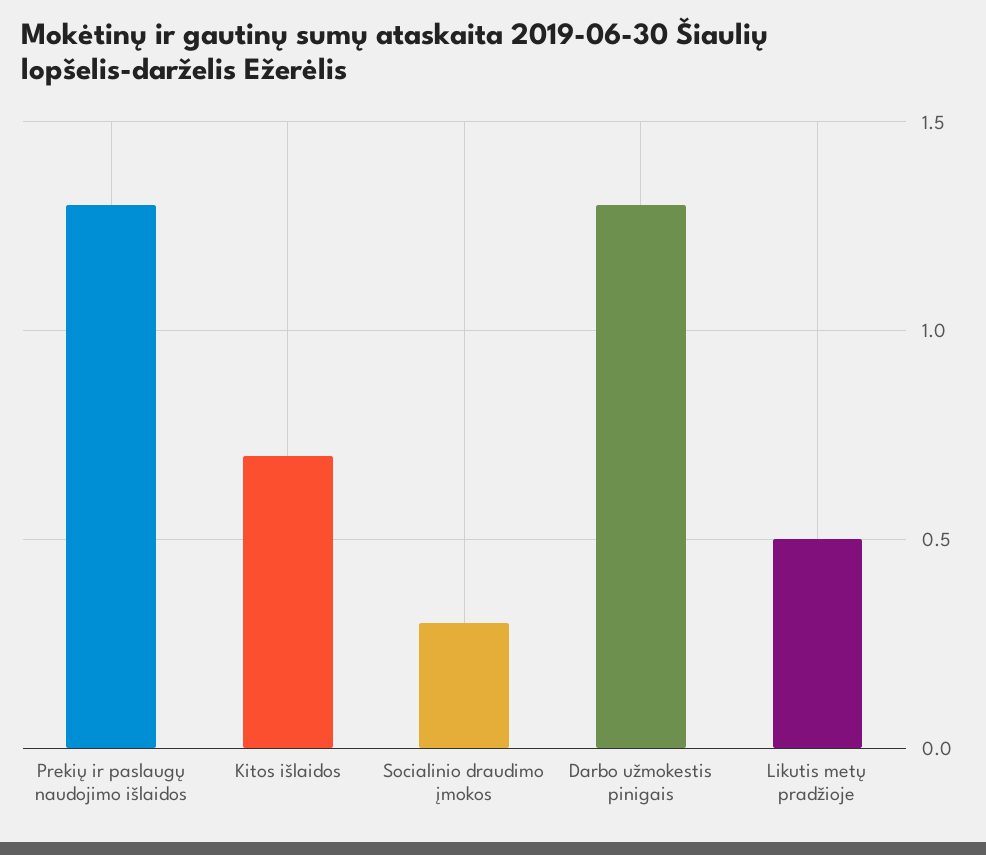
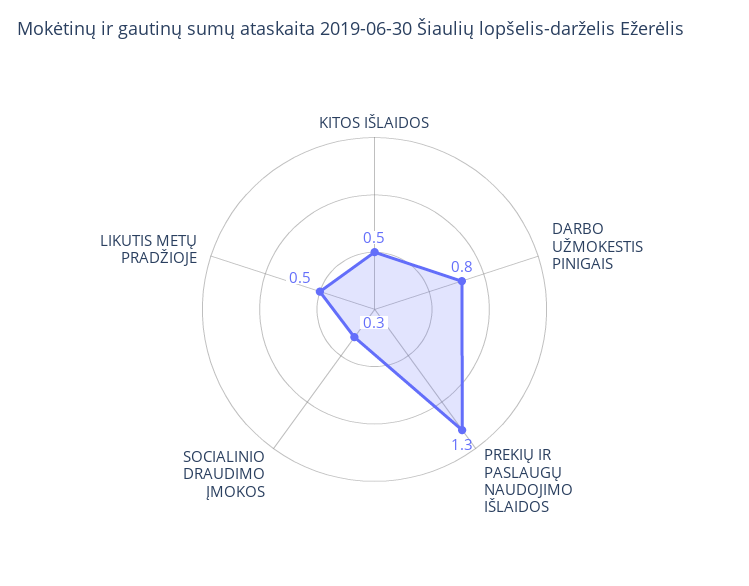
Kitos išlaidos: 0.7 -> 0.5
Darbo užmokestis pinigais: 1.3 -> 0.8

